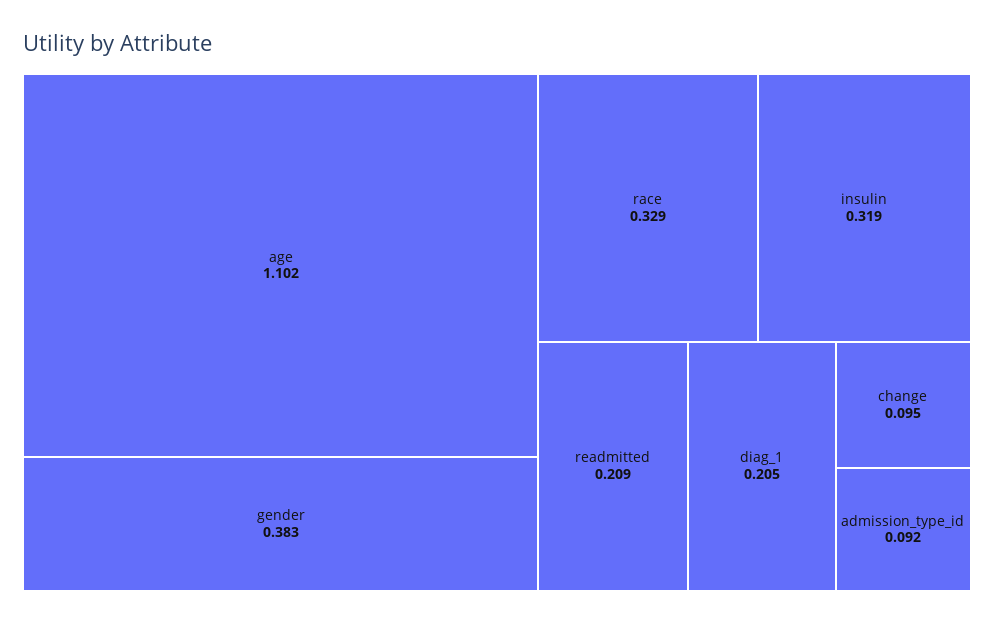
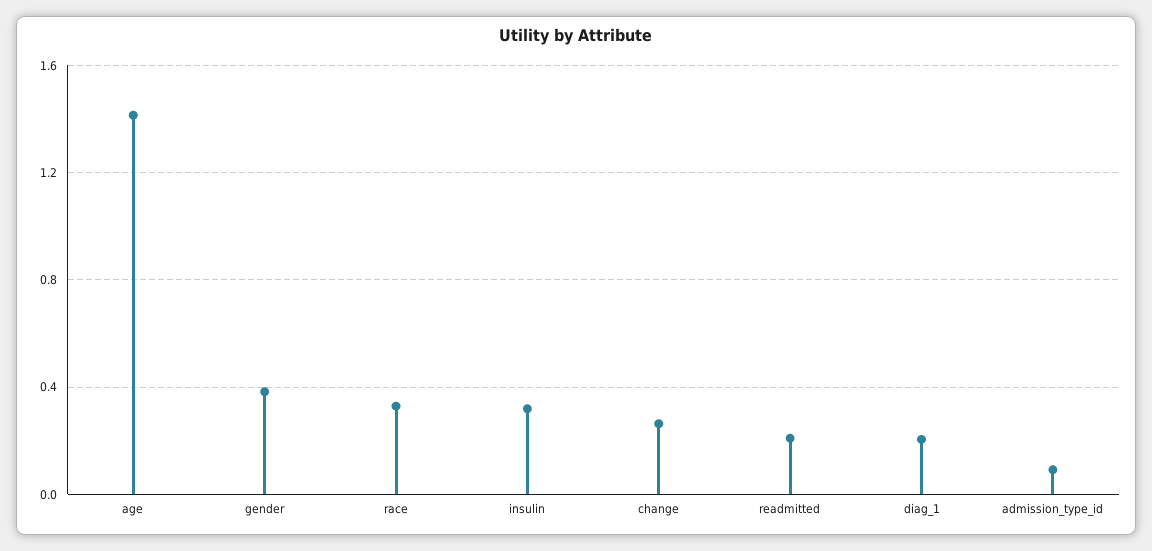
age: 1.102 -> 1.4
change: 0.095 -> 0.25

